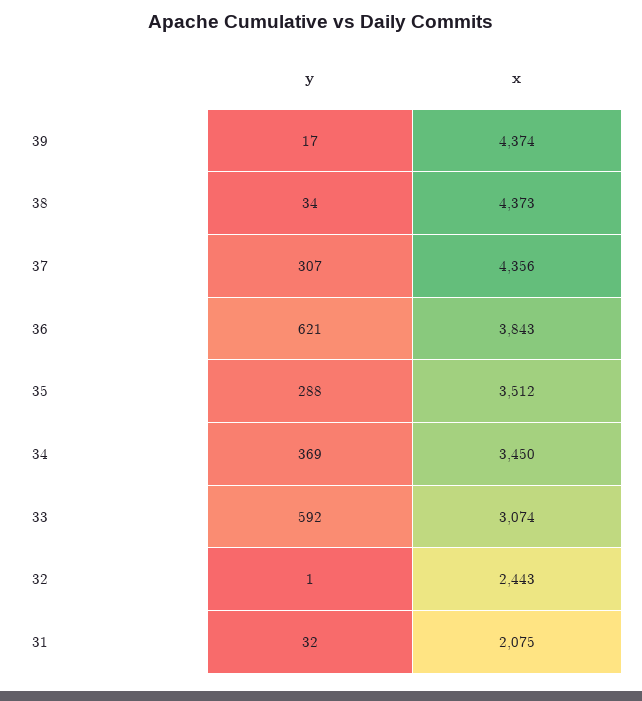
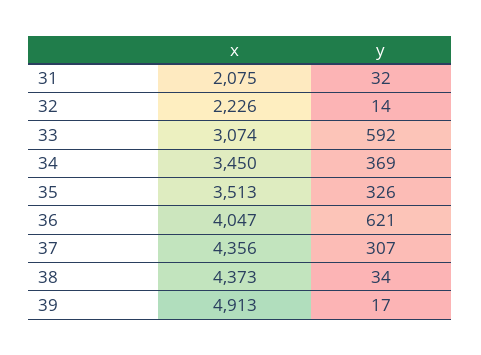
x, 39: 4374 -> 4913
x, 36: 3843 -> 4047
y, 35: 288 -> 326
x, 35: 3512 -> 3513
y, 32: 1 -> 14
x, 32: 2443 -> 2226

